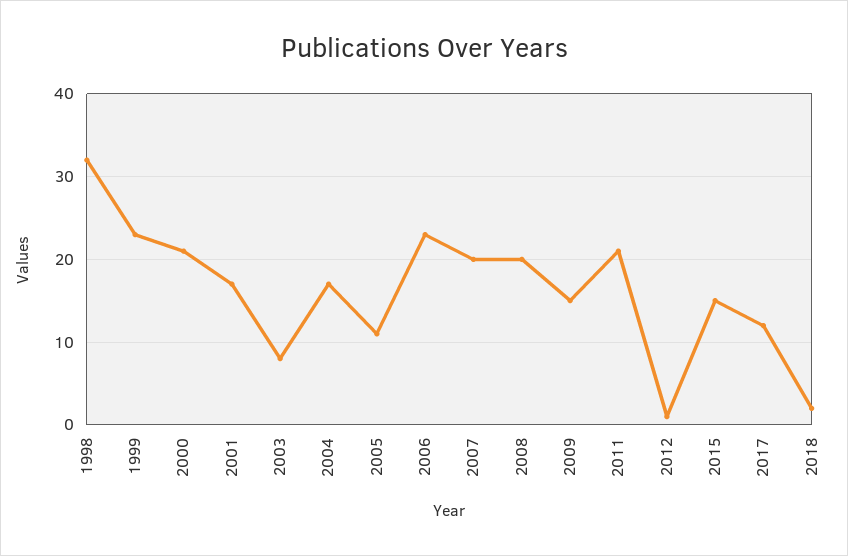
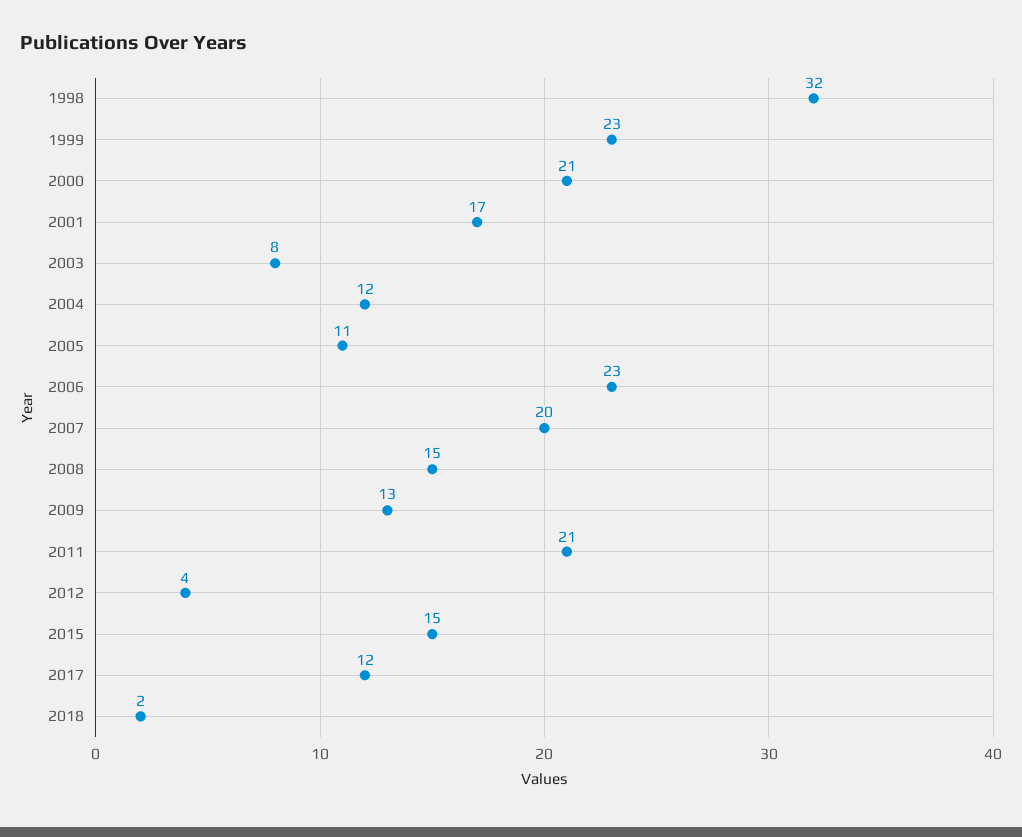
2004: 17 -> 12
2008: 20 -> 15
2009: 15 -> 13
2012: 1 -> 4

